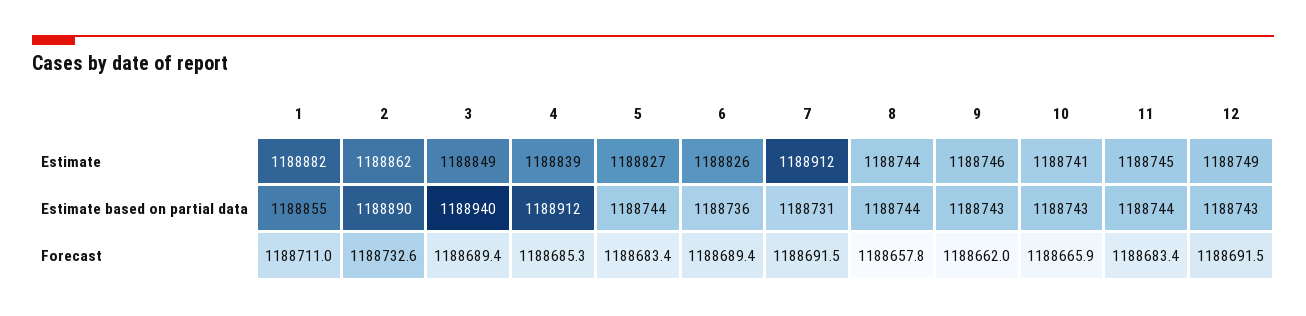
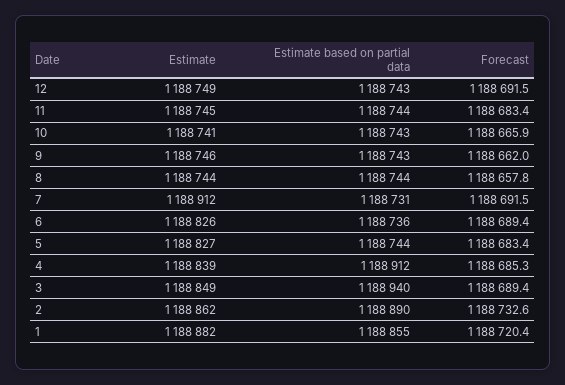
1, Forecast: 1188711 -> 1188720.4

